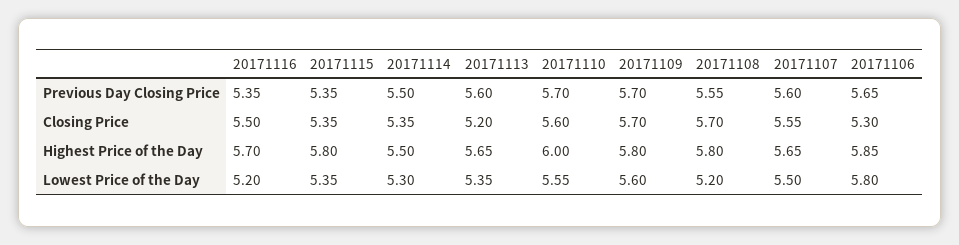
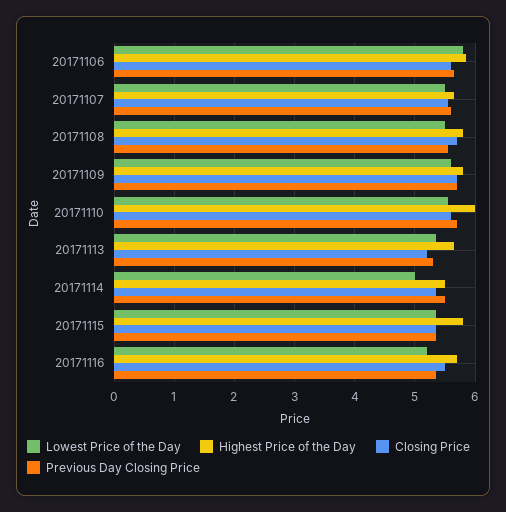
Previous Day Closing Price, 20171113: 5.6 -> 5.3
Closing Price, 20171106: 5.3 -> 5.6
Lowest Price of the Day, 20171114: 5.3 -> 5
Lowest Price of the Day, 20171108: 5.2 -> 5.5

